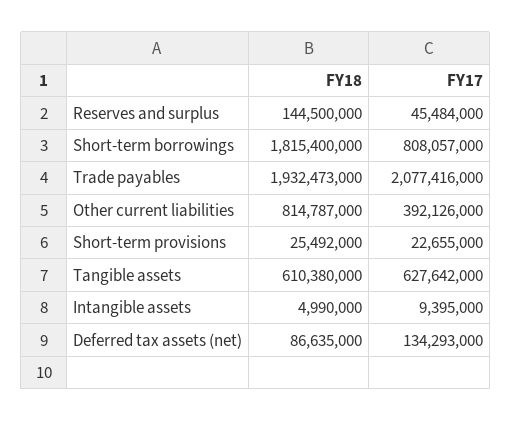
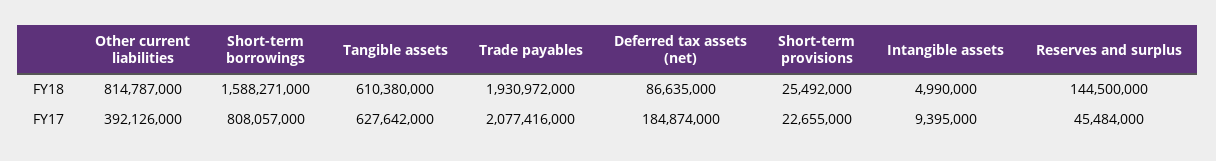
FY18, Short-term borrowings: 1815400000 -> 1588271000
FY18, Trade payables: 1932473000 -> 1930972000
FY17, Deferred tax assets (net): 134293000 -> 184874000

